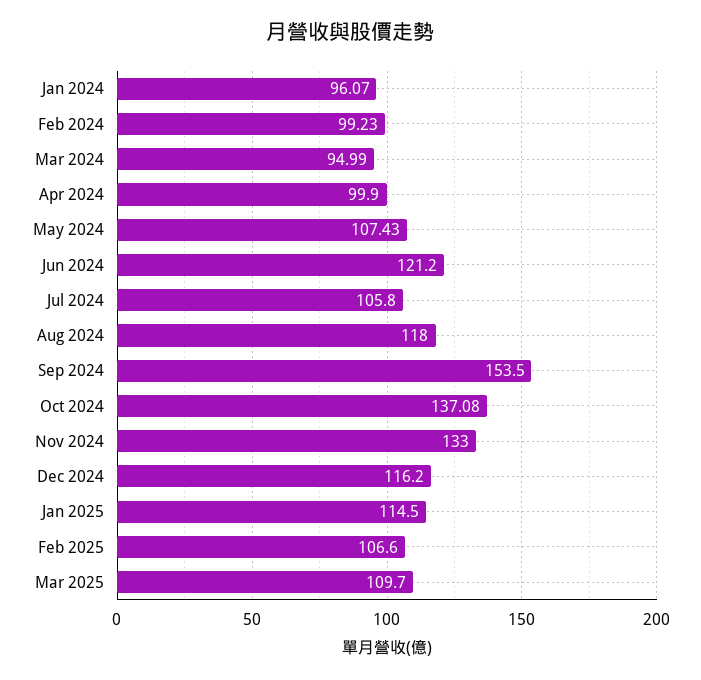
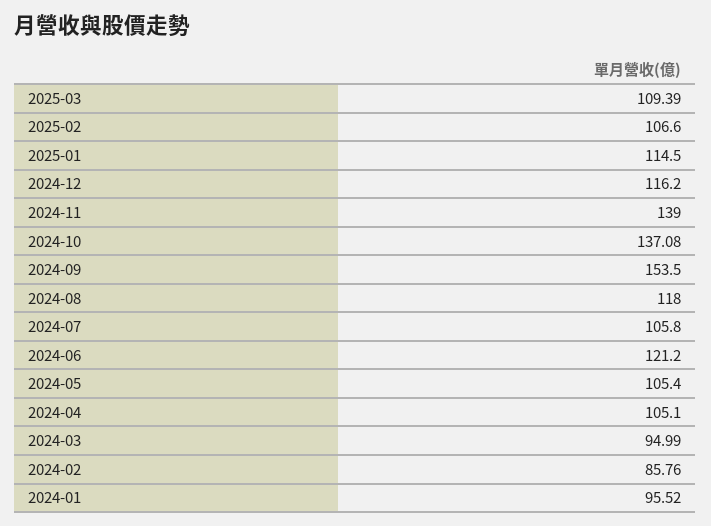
Jan 2024: 96.07 -> 95.52
Feb 2024: 99.23 -> 85.76
Apr 2024: 99.9 -> 105.1
May 2024: 107.43 -> 105.4
Nov 2024: 133 -> 139
Mar 2025: 109.7 -> 109.39

